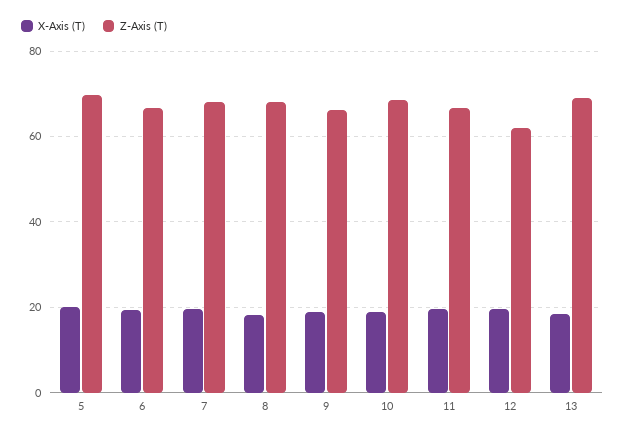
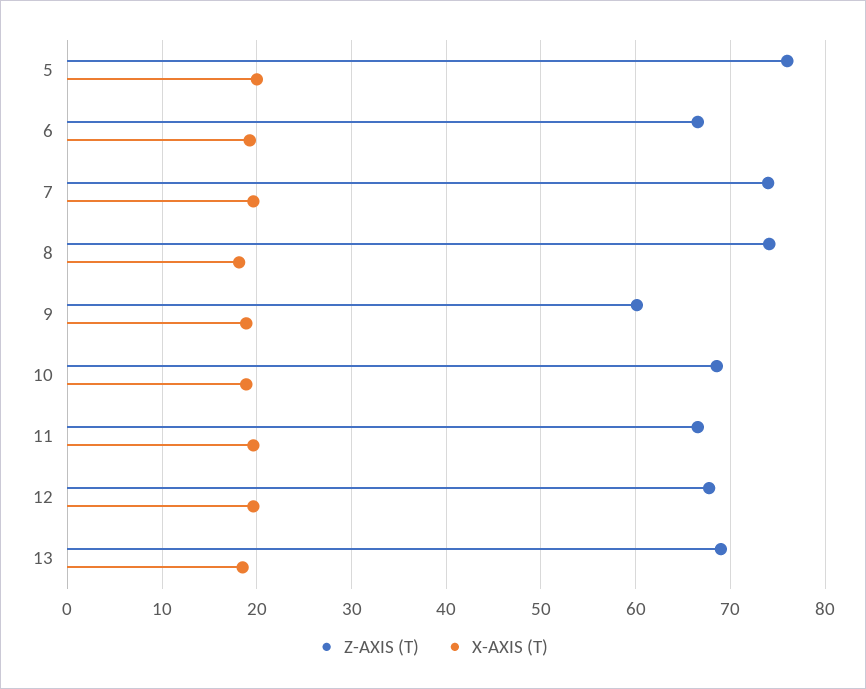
Z-Axis (T), 5: 70 -> 76
Z-Axis (T), 7: 68 -> 74
Z-Axis (T), 8: 68 -> 74
Z-Axis (T), 9: 66 -> 60
Z-Axis (T), 12: 62 -> 68

